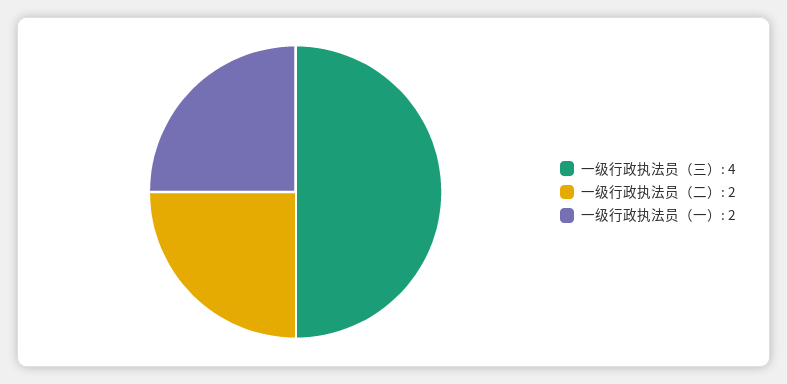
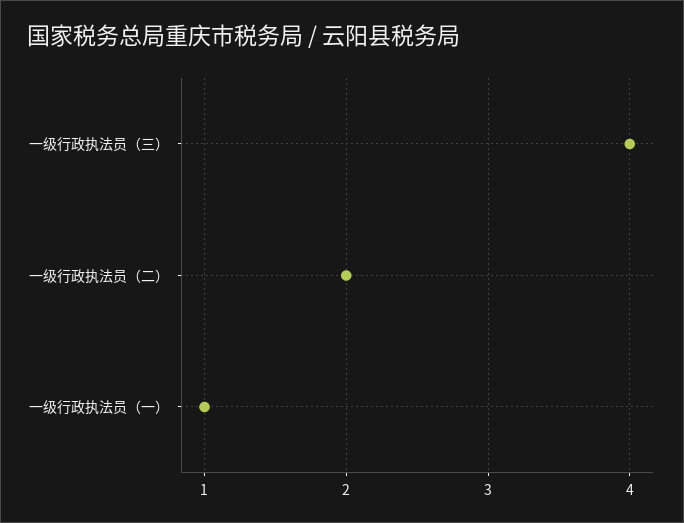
一级行政执法员（一）: 2 -> 1

